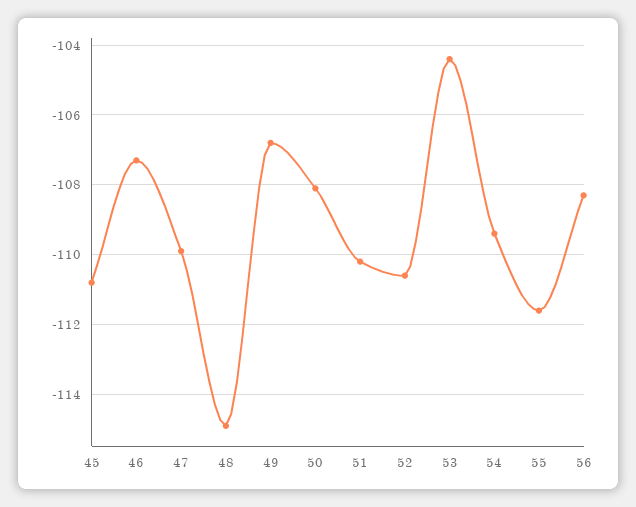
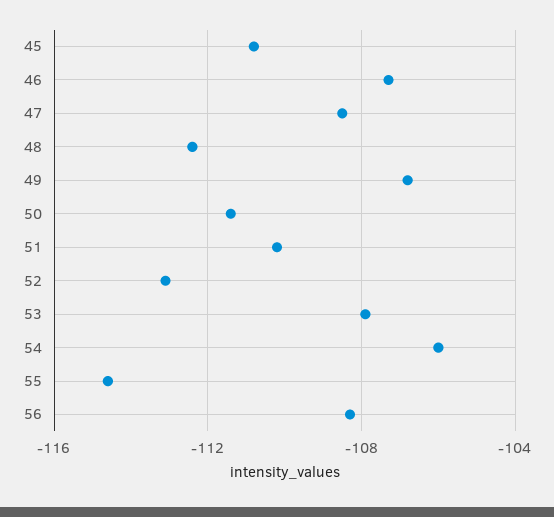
47: -110 -> -108.5
48: -115 -> -112.5
50: -108 -> -111.5
52: -110.5 -> -113
53: -104.5 -> -108
54: -109.5 -> -106
55: -111.5 -> -114.5

